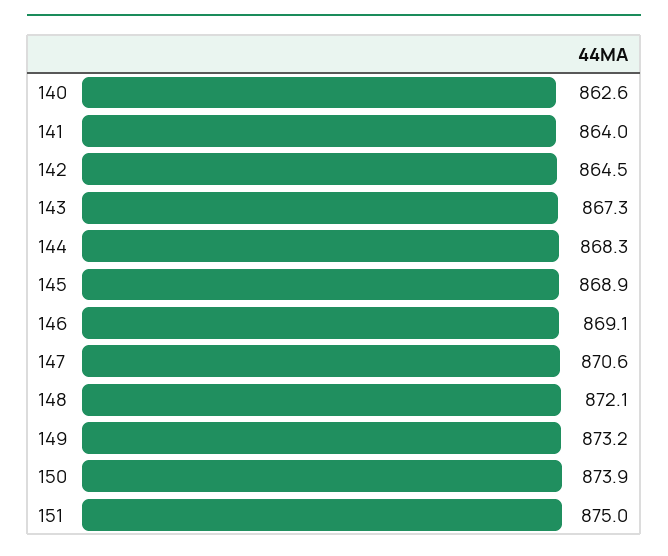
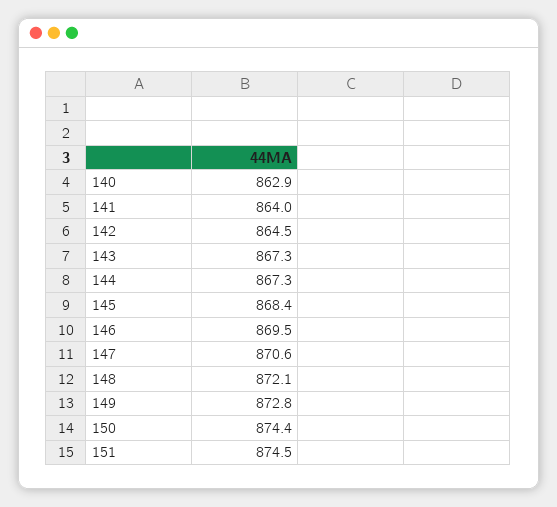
140: 862.6 -> 862.9
144: 868.3 -> 867.3
145: 868.9 -> 868.4
146: 869.1 -> 869.5
149: 873.2 -> 872.8
150: 873.9 -> 874.4
151: 875 -> 874.5

